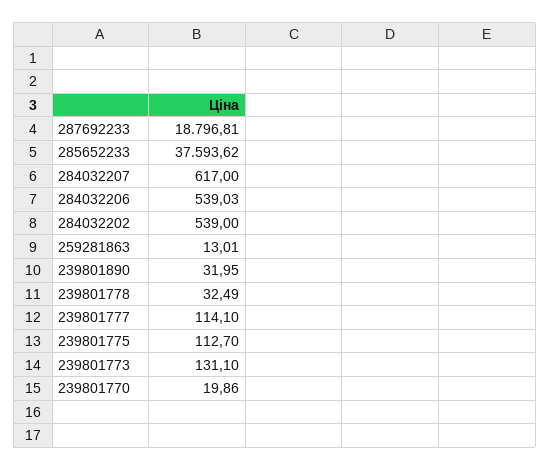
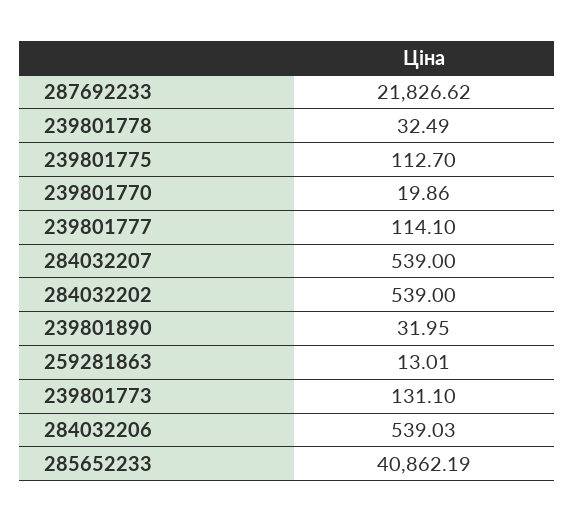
287692233: 18796.81 -> 21826.62
285652233: 37593.62 -> 40862.19
284032207: 617 -> 539

